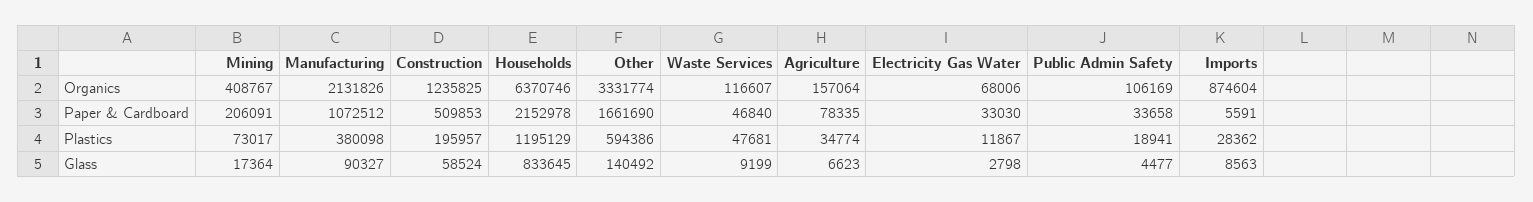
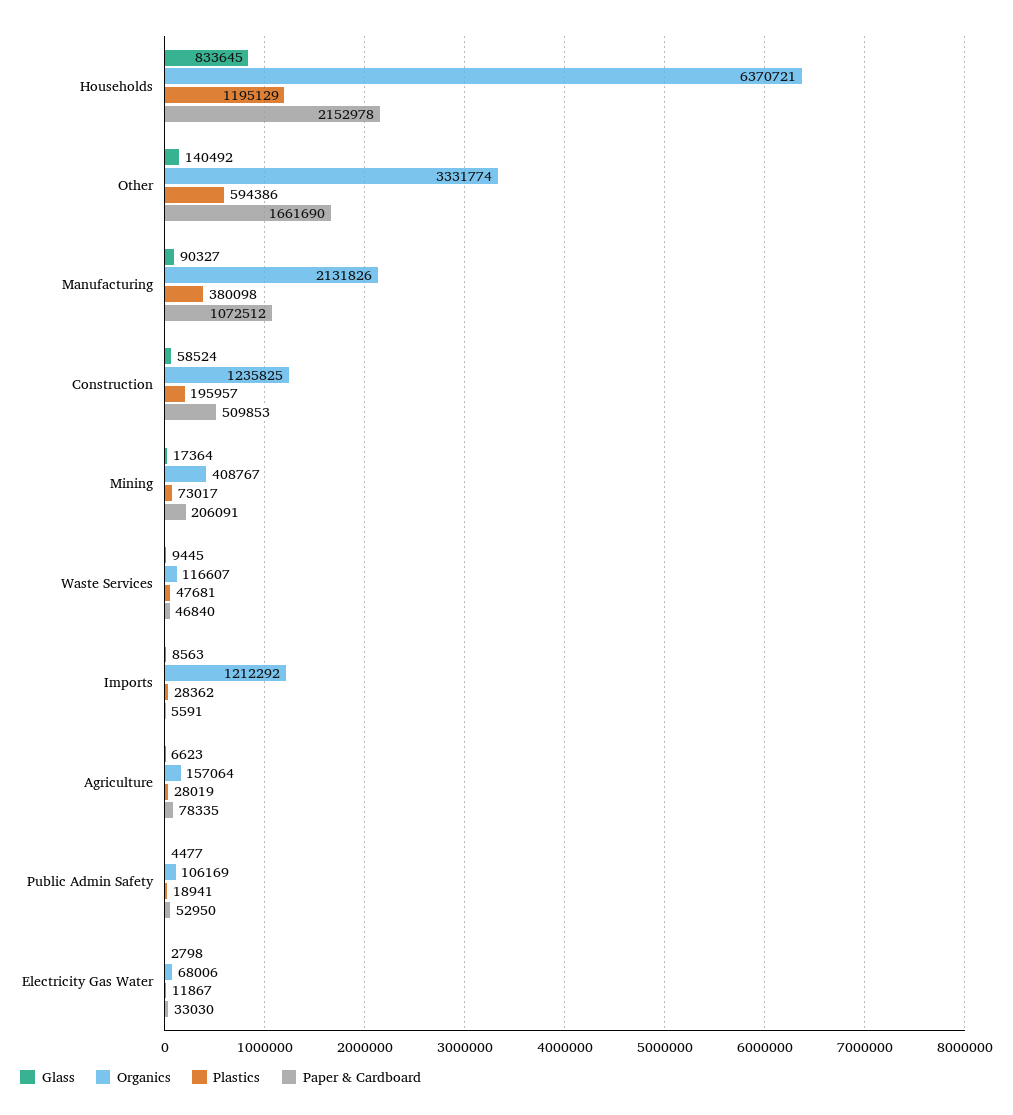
Organics, Households: 6370746 -> 6370721
Organics, Imports: 874604 -> 1212292
Paper & Cardboard, Public Admin Safety: 33658 -> 52950
Plastics, Agriculture: 34774 -> 28019
Glass, Waste Services: 9199 -> 9445

